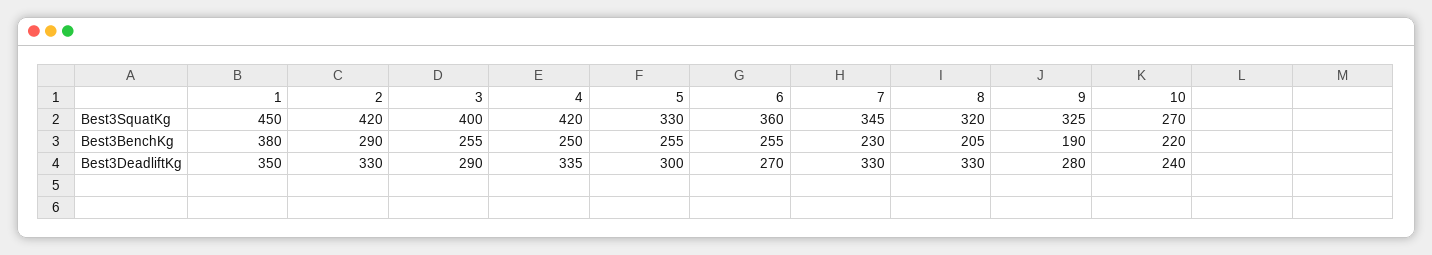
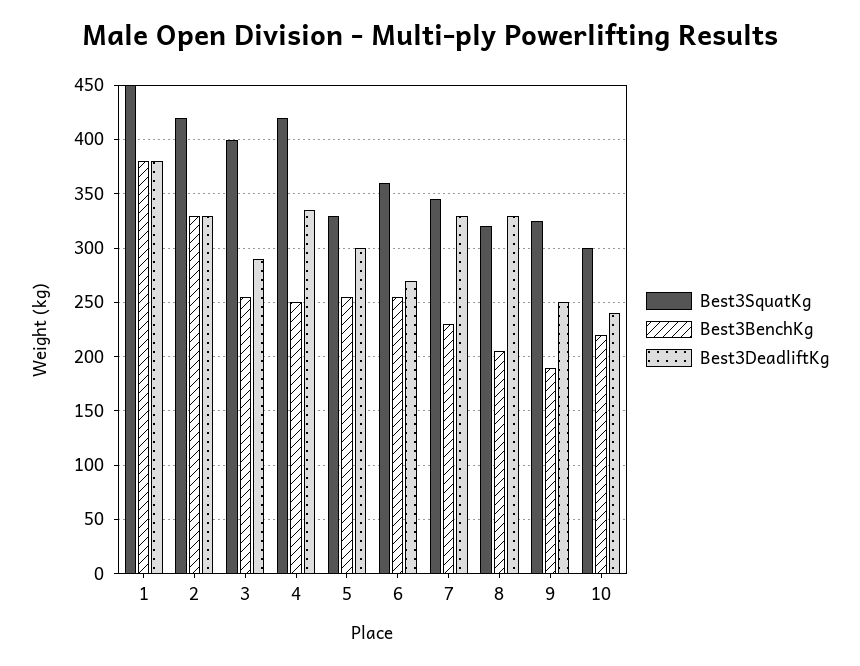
Best3SquatKg, 10: 270 -> 300
Best3BenchKg, 2: 290 -> 330
Best3DeadliftKg, 1: 350 -> 380
Best3DeadliftKg, 9: 280 -> 250

